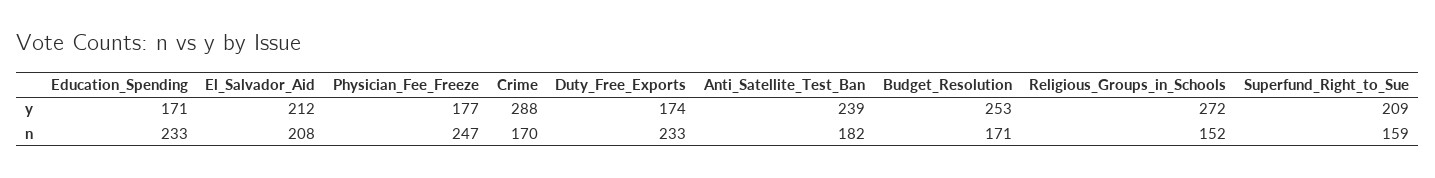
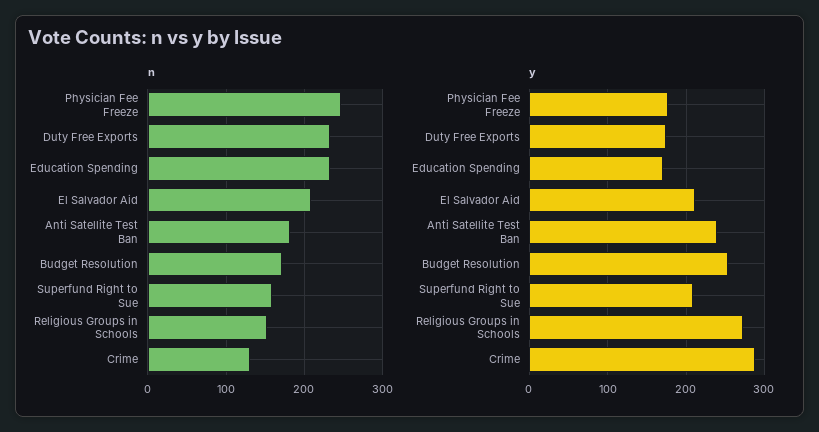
n, Crime: 170 -> 130

